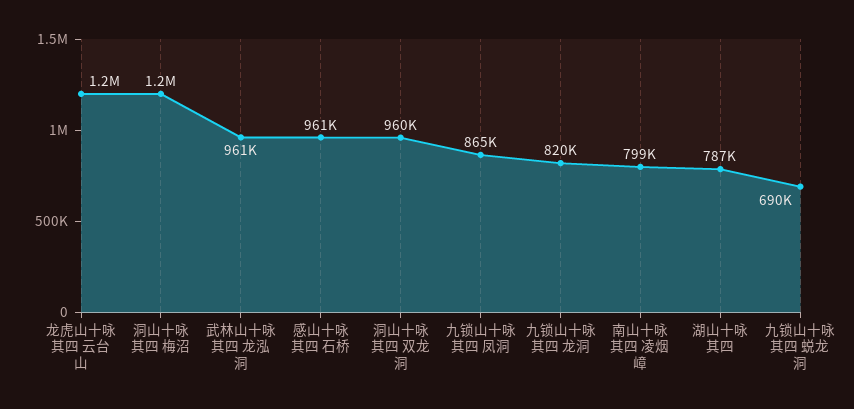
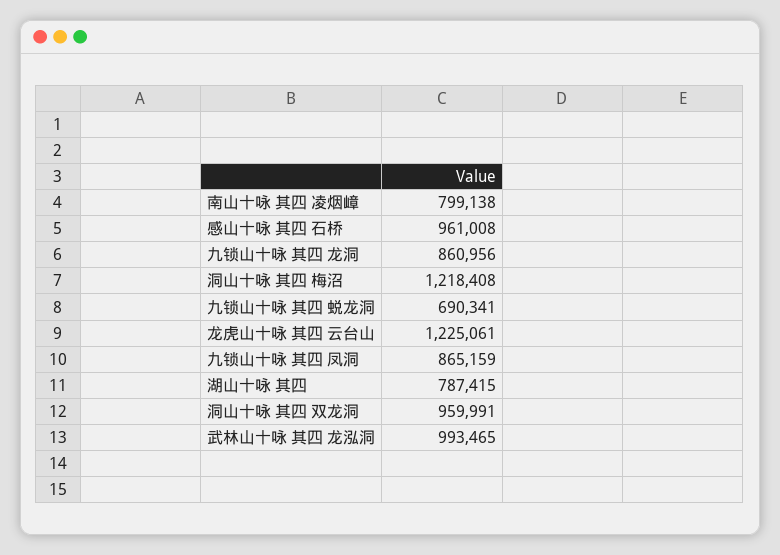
武林山十咏 其四 龙泓洞: 961000 -> 993465
九锁山十咏 其四 龙洞: 820000 -> 860956

